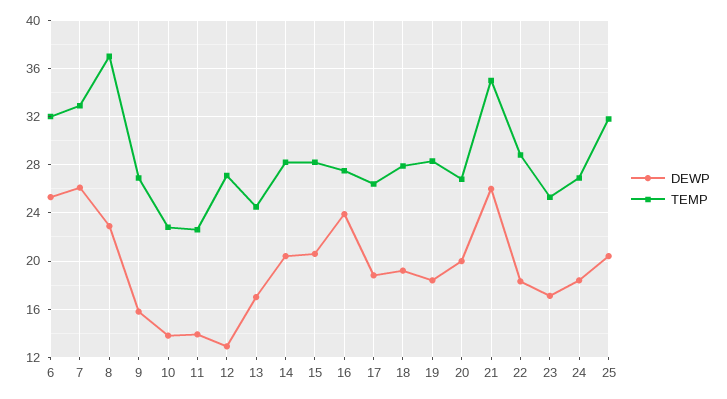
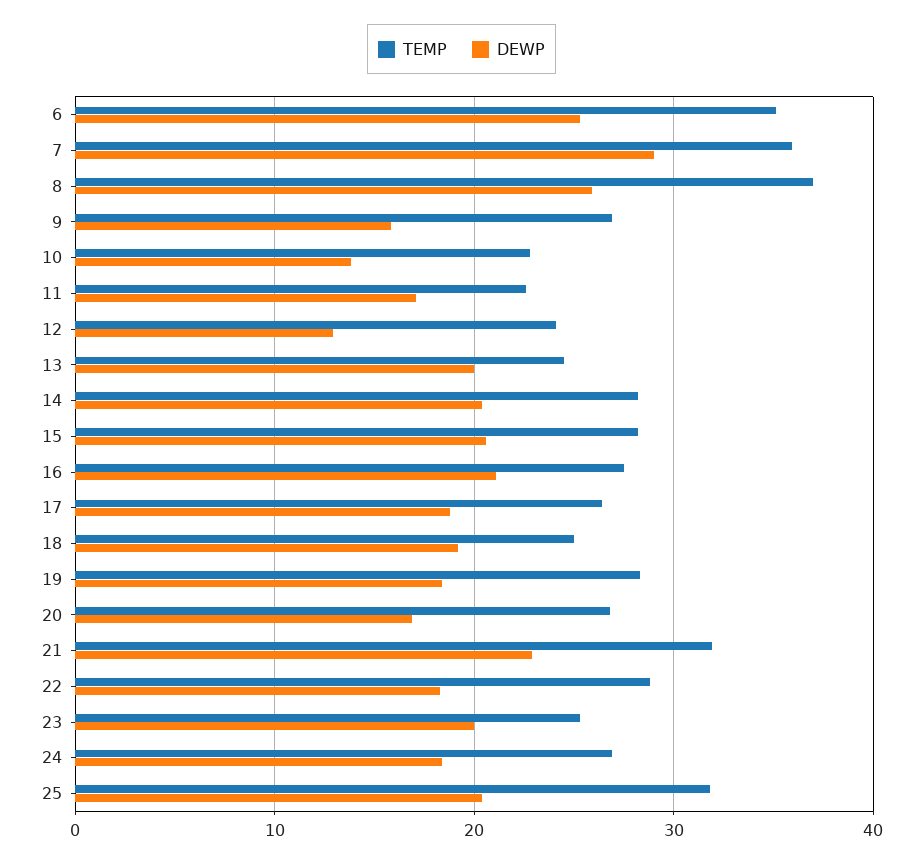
TEMP, 6: 32 -> 35
DEWP, 7: 26 -> 29
TEMP, 7: 33 -> 36
DEWP, 8: 23 -> 26
DEWP, 11: 14 -> 17
TEMP, 12: 27 -> 24
DEWP, 13: 17 -> 20
DEWP, 16: 24 -> 21
TEMP, 18: 28 -> 25
DEWP, 20: 20 -> 17
DEWP, 21: 26 -> 23
TEMP, 21: 35 -> 32
DEWP, 23: 17 -> 20

